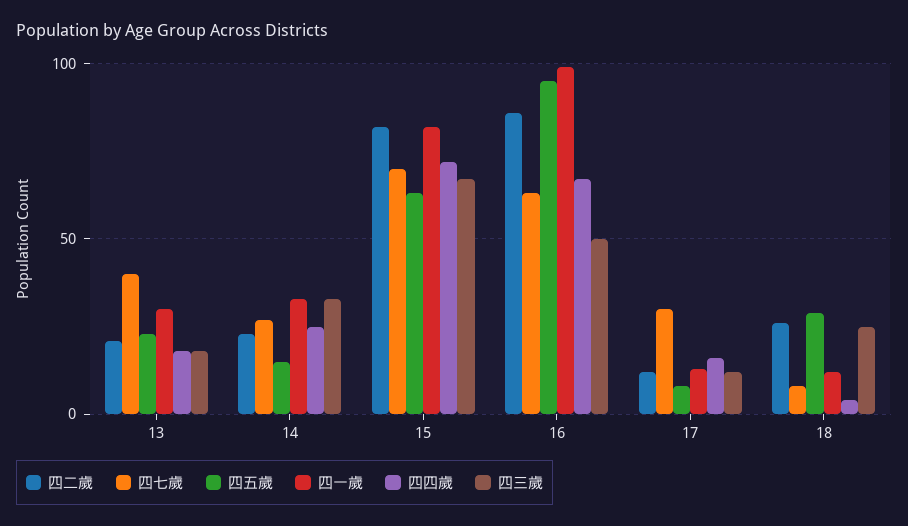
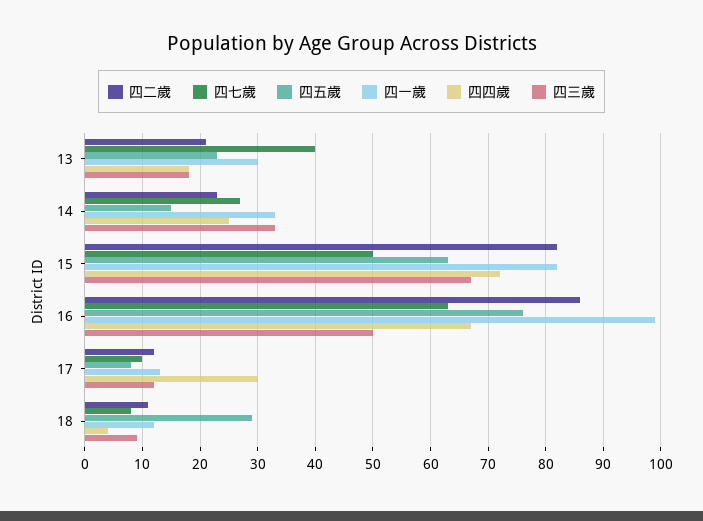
四七歲, 15: 70 -> 50
四五歲, 16: 95 -> 75
四七歲, 17: 30 -> 10
四四歲, 17: 15 -> 30
四二歲, 18: 25 -> 10
四三歲, 18: 25 -> 10

